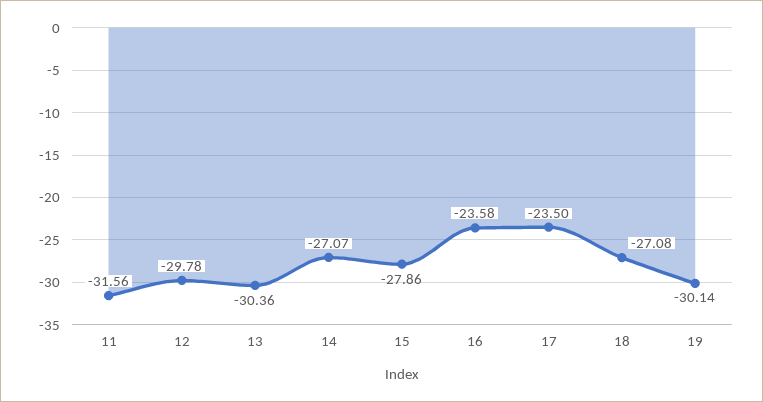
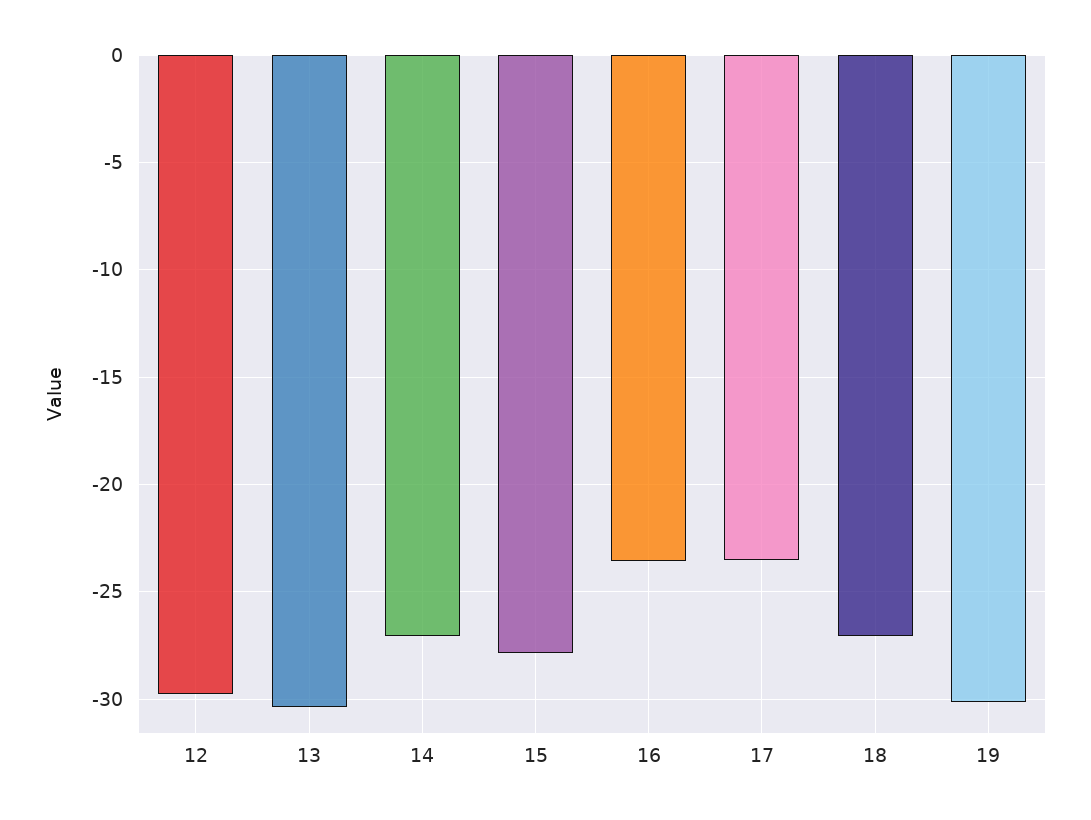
11: -31.56 -> none

